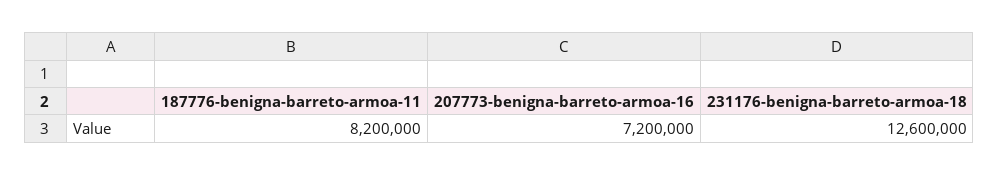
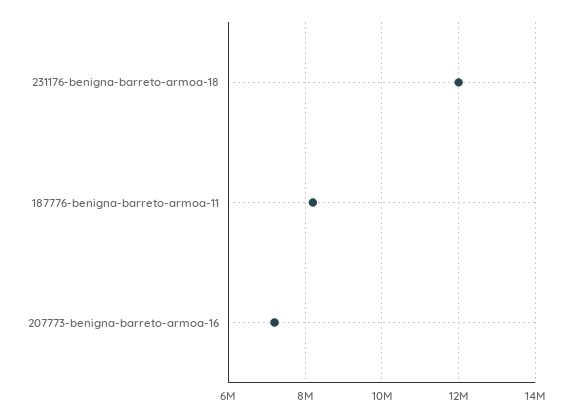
231176-benigna-barreto-armoa-18: 12600000 -> 12000000

